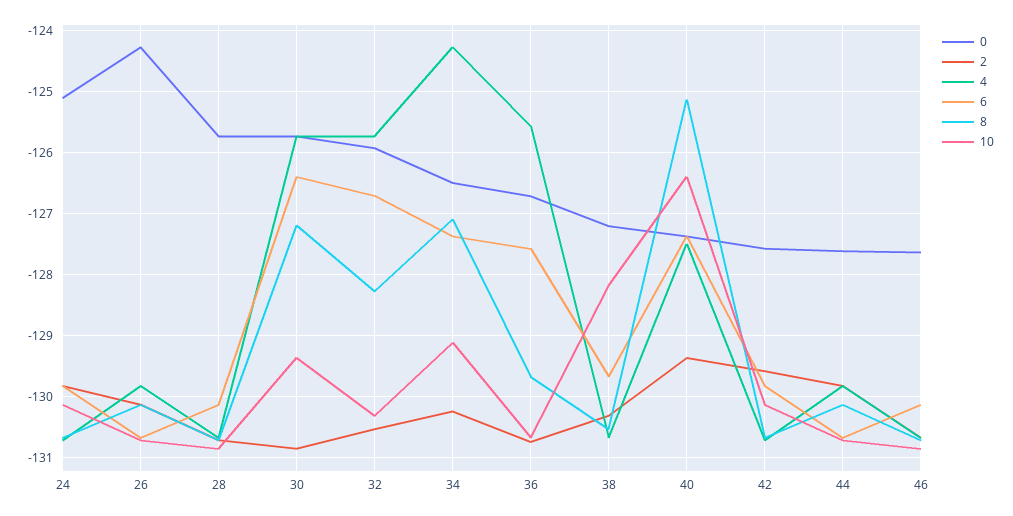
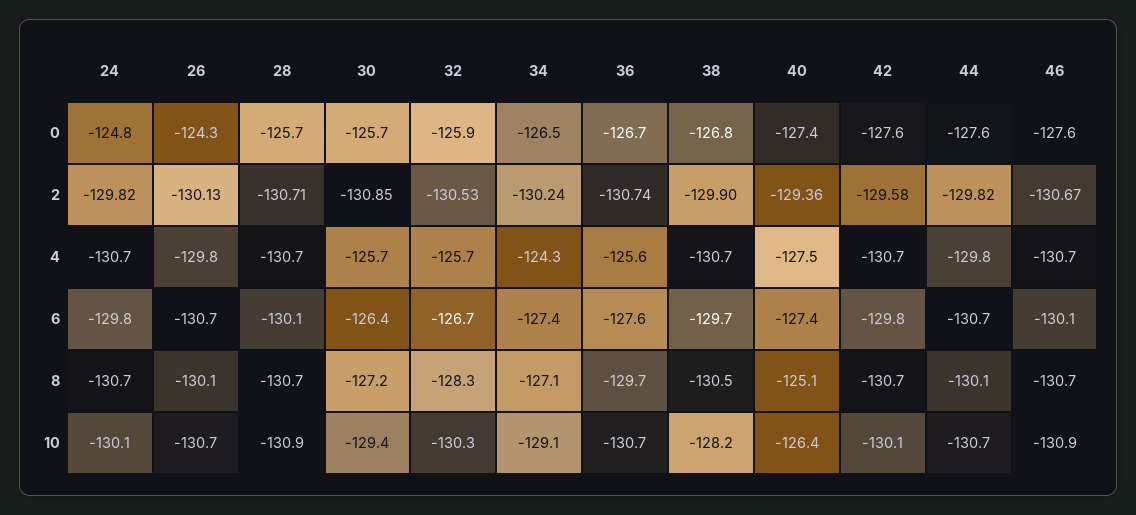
0, 24: -125.1 -> -124.8
0, 38: -127.2 -> -126.8
2, 38: -130.3 -> -129.9

